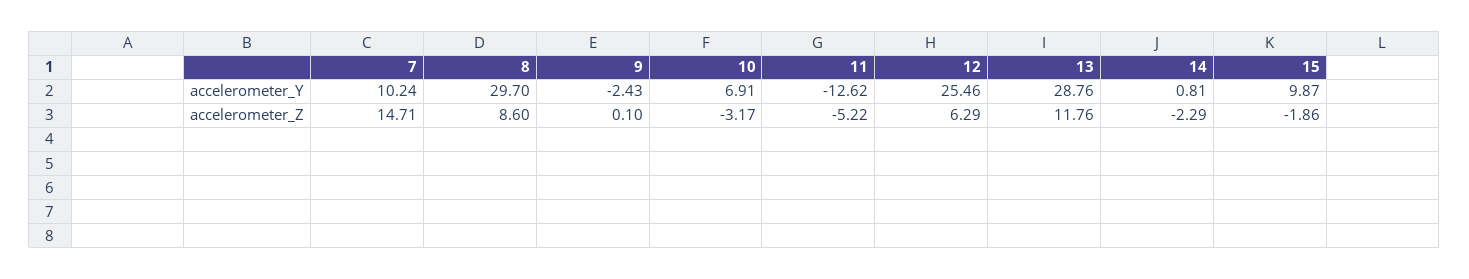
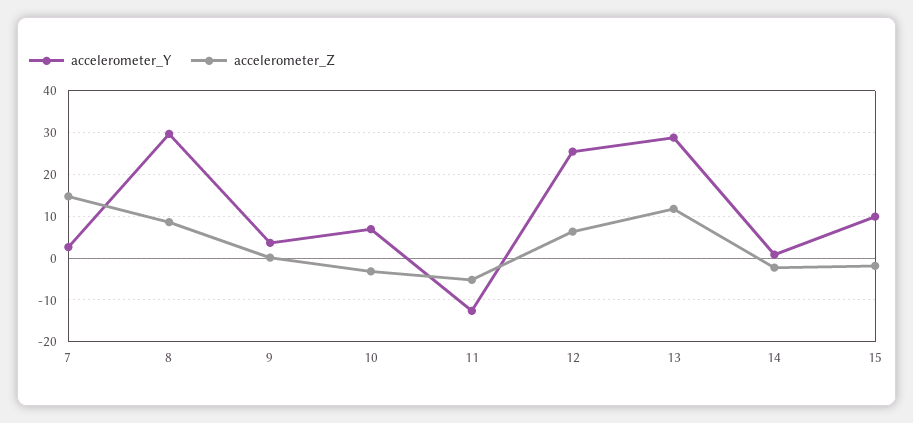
accelerometer_Y, 7: 10.24 -> 2
accelerometer_Y, 9: -2.43 -> 4

